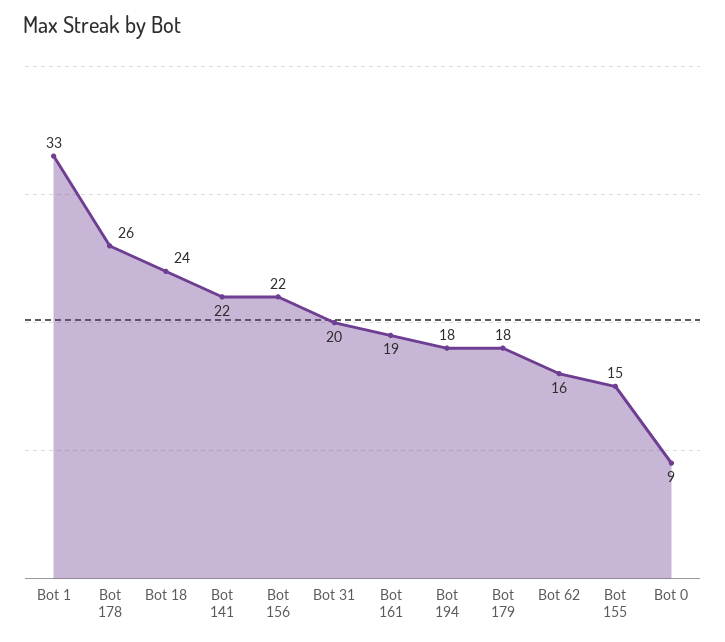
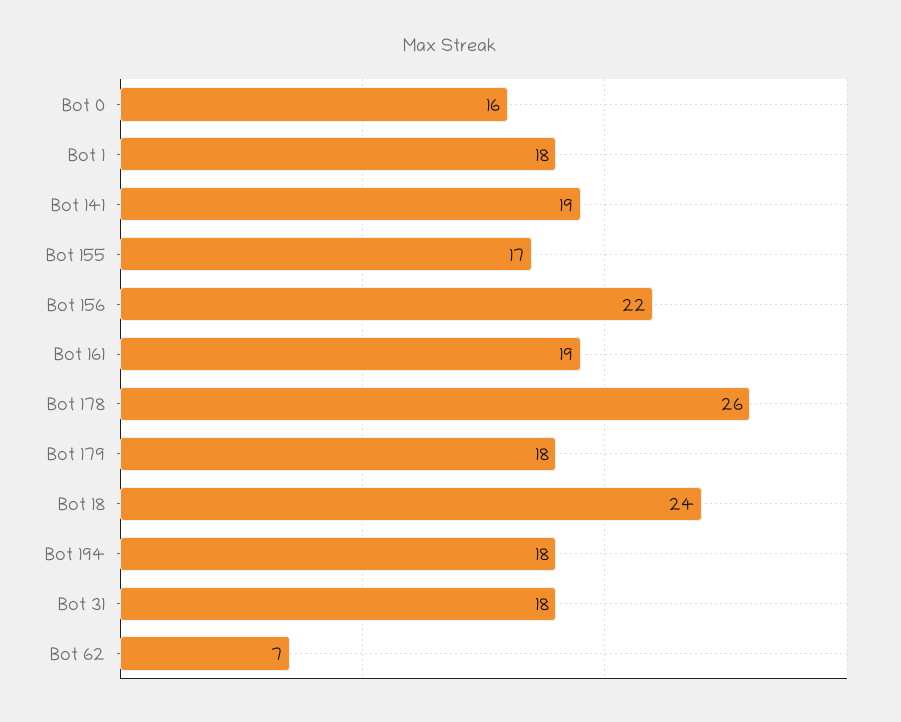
Bot 1: 33 -> 18
Bot 141: 22 -> 19
Bot 31: 20 -> 18
Bot 62: 16 -> 7
Bot 155: 15 -> 17
Bot 0: 9 -> 16

